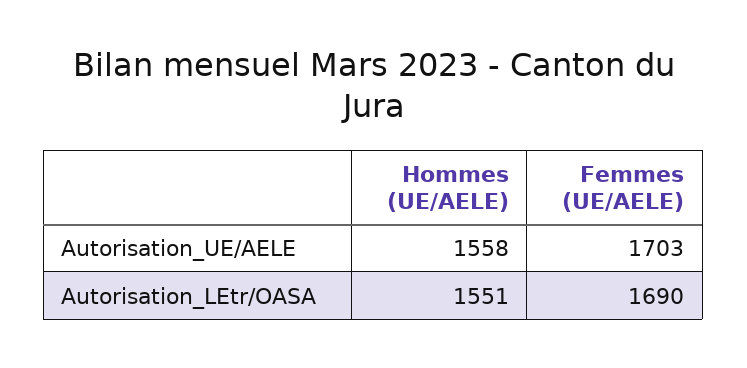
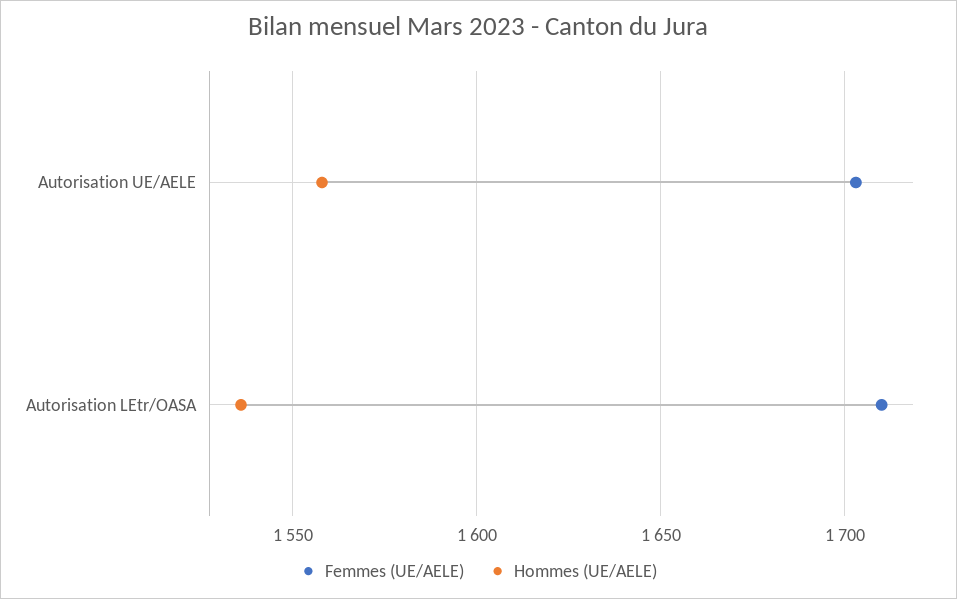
Hommes (UE/AELE), Autorisation_LEtr/OASA: 1551 -> 1535
Femmes (UE/AELE), Autorisation_LEtr/OASA: 1690 -> 1710

